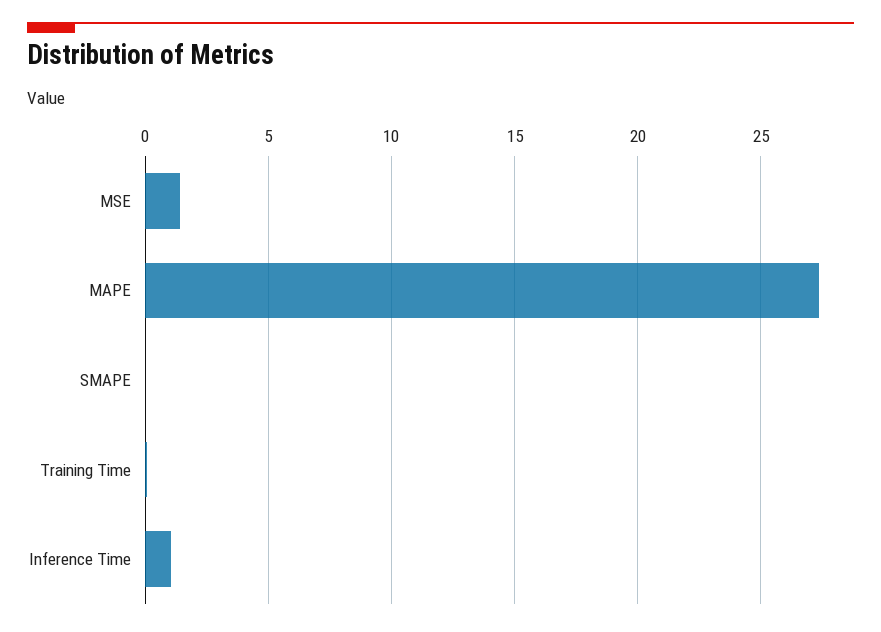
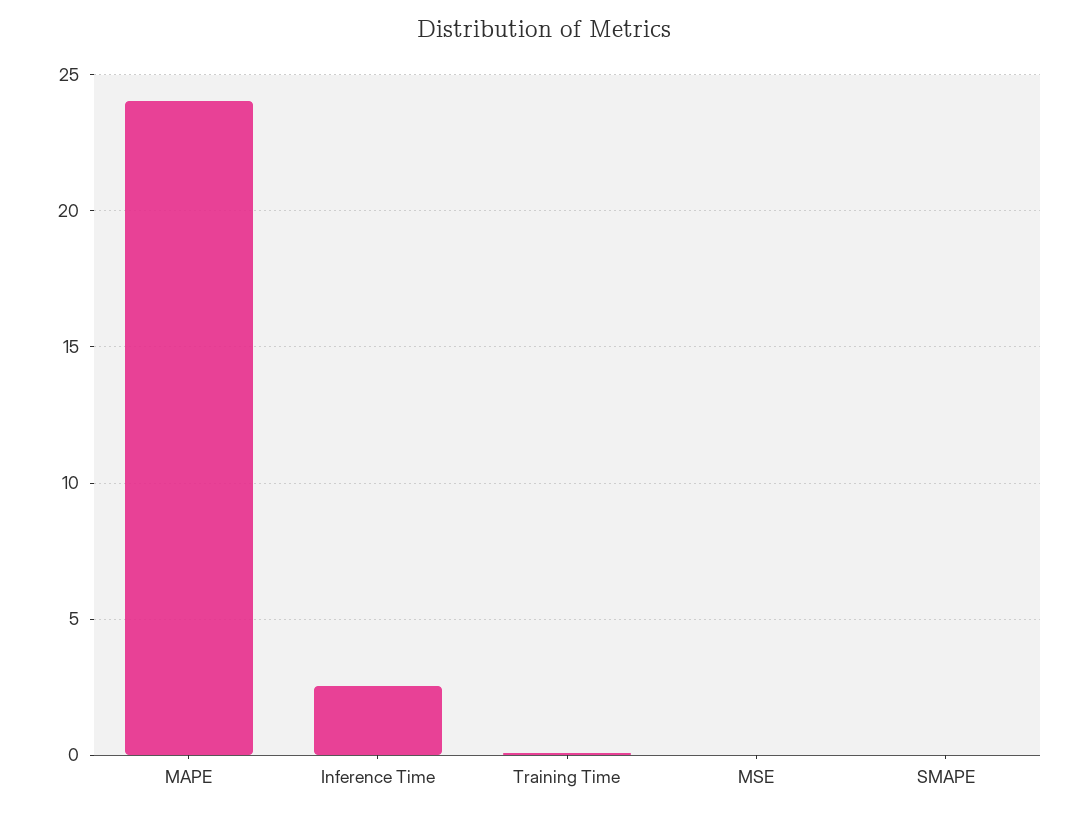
MSE: 1.5 -> 0
MAPE: 27.5 -> 24
Inference Time: 1 -> 2.5

